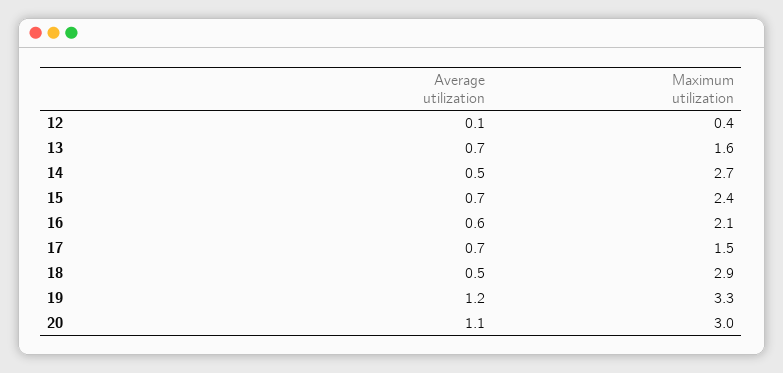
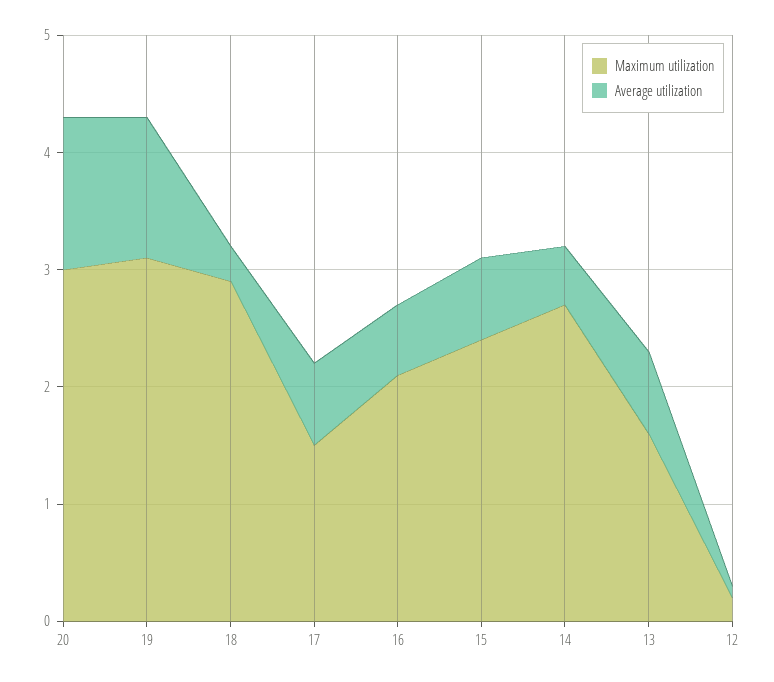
Maximum utilization, 12: 0.4 -> 0.2
Average utilization, 18: 0.5 -> 0.3
Maximum utilization, 19: 3.3 -> 3.1
Average utilization, 20: 1.1 -> 1.3

